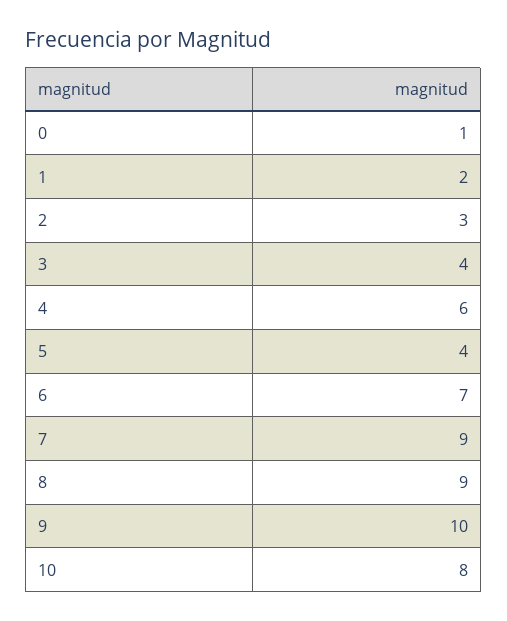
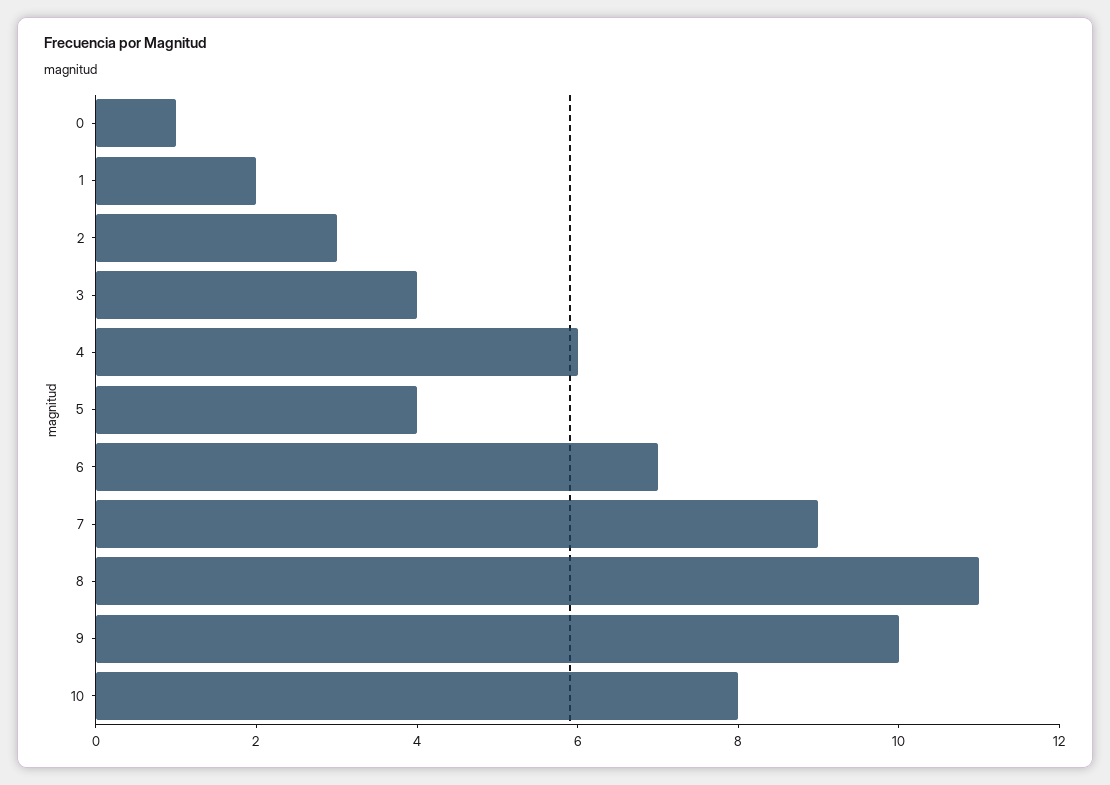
8: 9 -> 11

